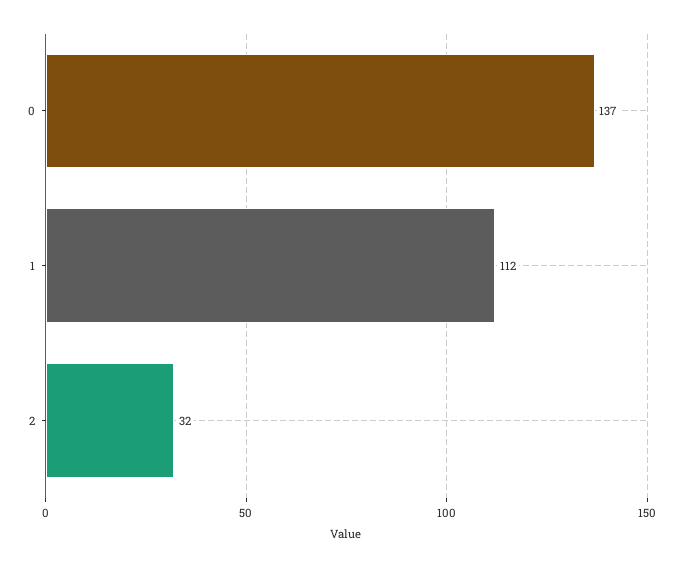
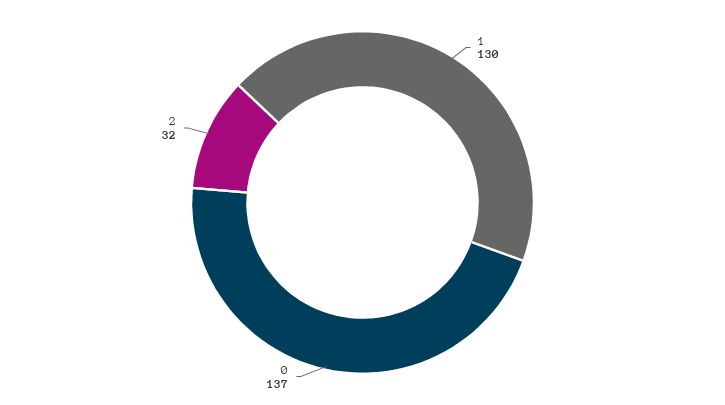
1: 112 -> 130

